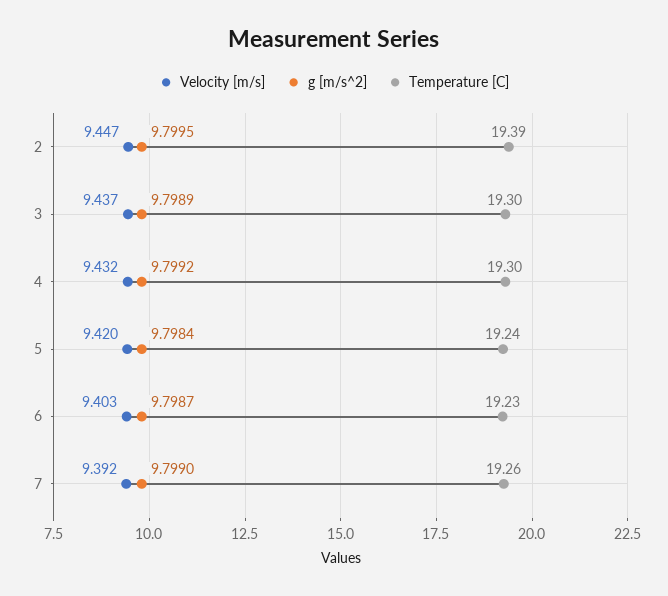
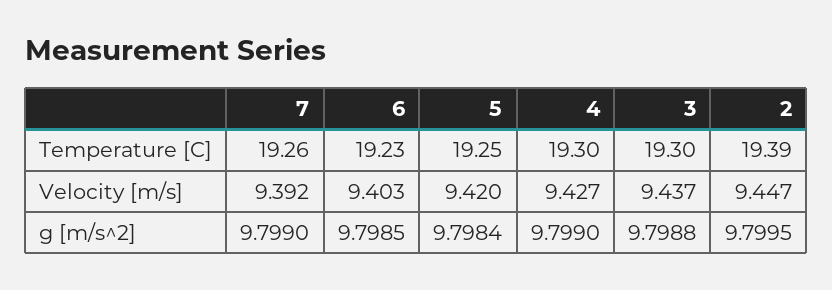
g [m/s^2], 3: 9.7989 -> 9.7988
Velocity [m/s], 4: 9.432 -> 9.427
g [m/s^2], 4: 9.7992 -> 9.799
Temperature [C], 5: 19.24 -> 19.25
g [m/s^2], 6: 9.7987 -> 9.7985

